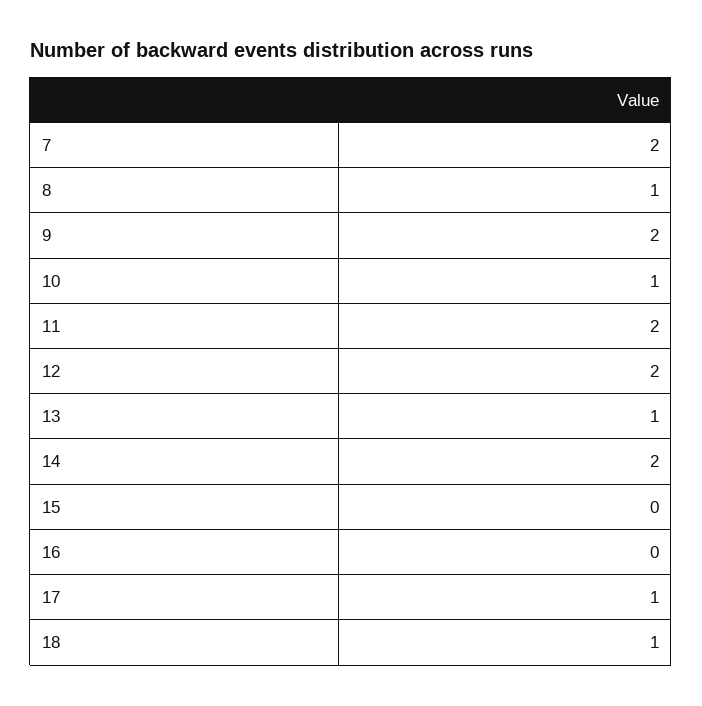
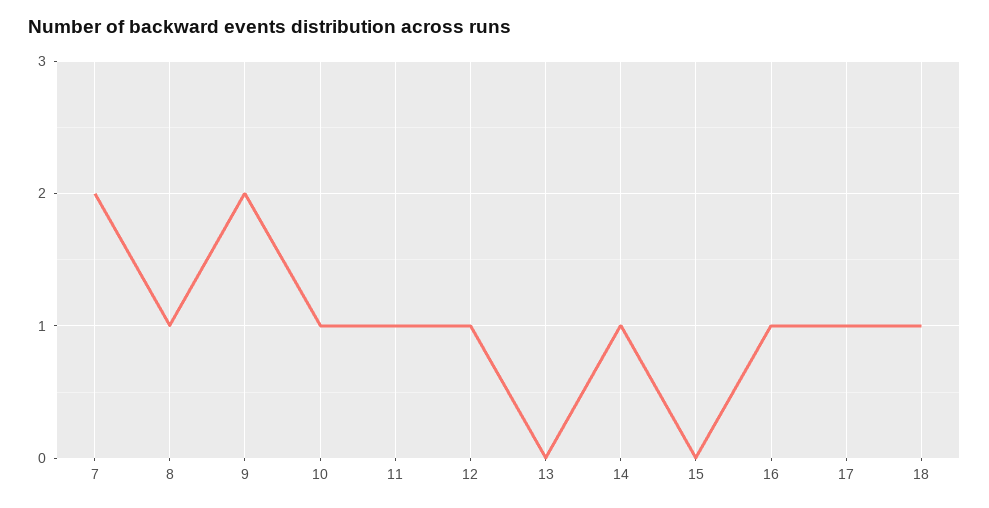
11: 2 -> 1
12: 2 -> 1
13: 1 -> 0
14: 2 -> 1
16: 0 -> 1

